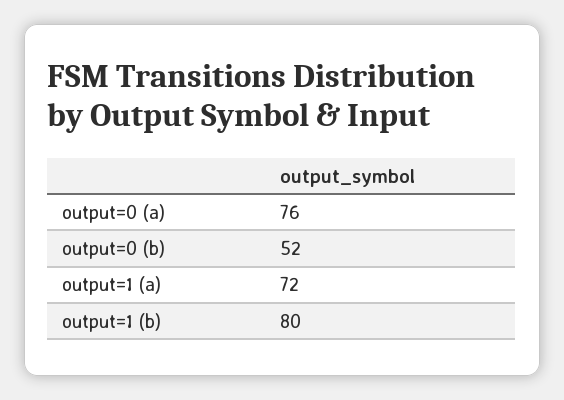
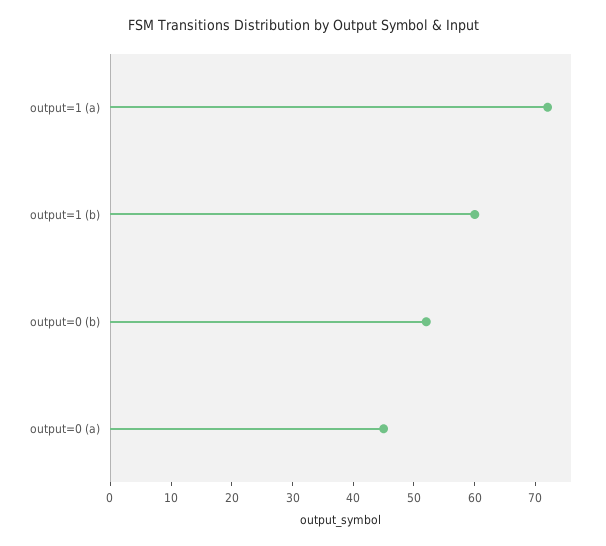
output=0 (a): 76 -> 45
output=1 (b): 80 -> 60

